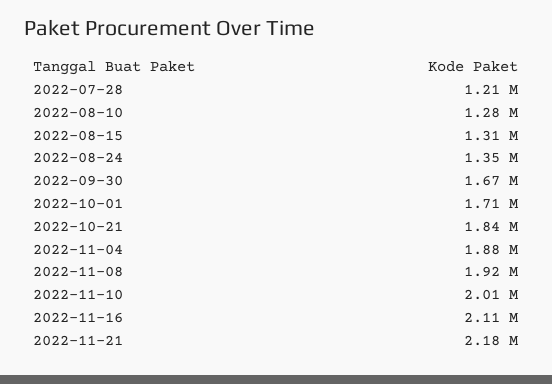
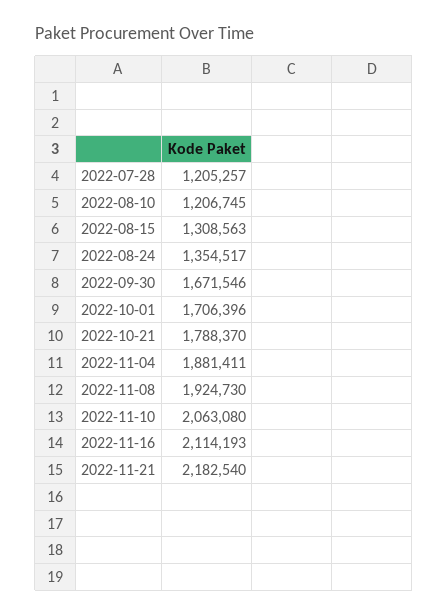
2022-08-10: 1280000 -> 1206745
2022-10-21: 1840000 -> 1788370
2022-11-10: 2010000 -> 2063080

